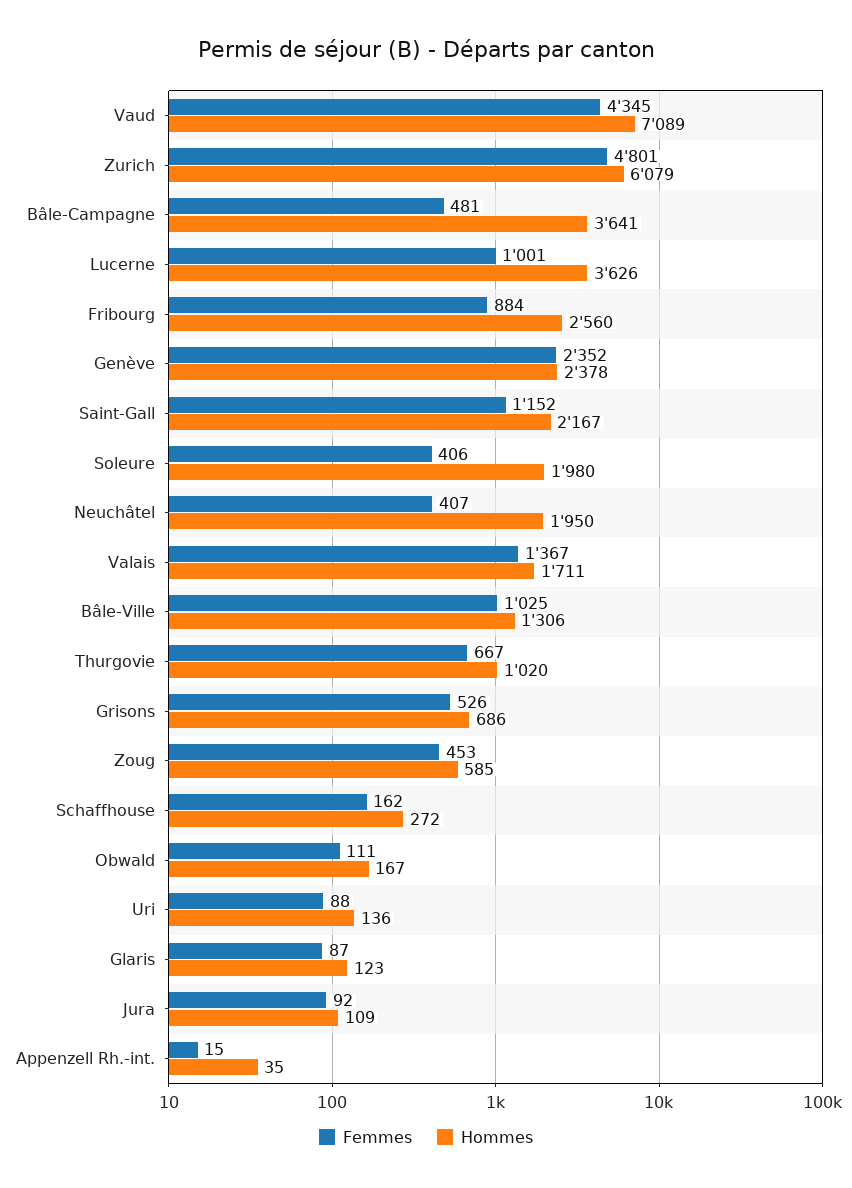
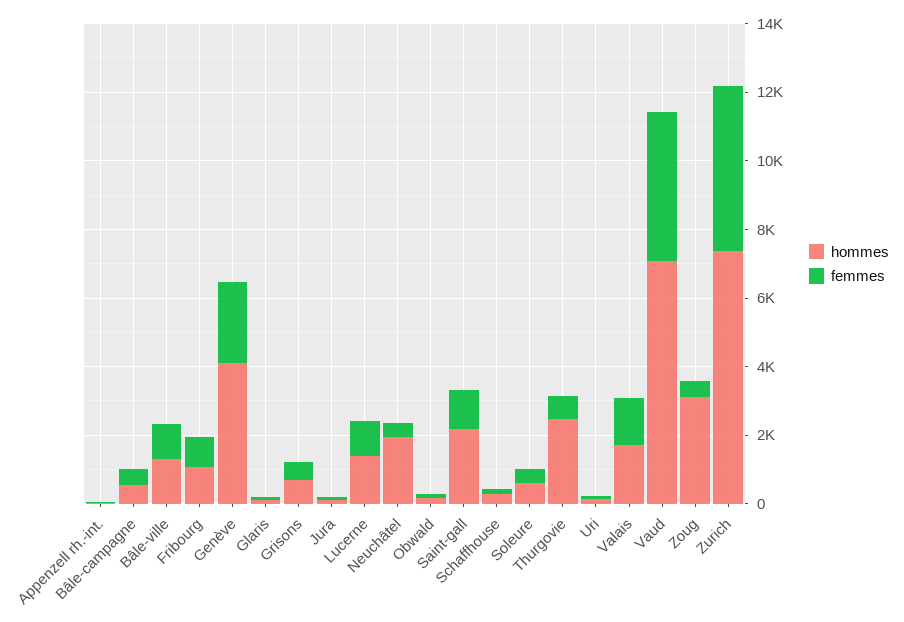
Hommes, Zurich: 6079 -> 7500
Hommes, Bâle-Campagne: 3641 -> 500
Hommes, Lucerne: 3626 -> 1500
Hommes, Fribourg: 2560 -> 1000
Hommes, Genève: 2378 -> 4000
Hommes, Soleure: 1980 -> 500
Hommes, Thurgovie: 1020 -> 2500
Hommes, Zoug: 585 -> 3000

